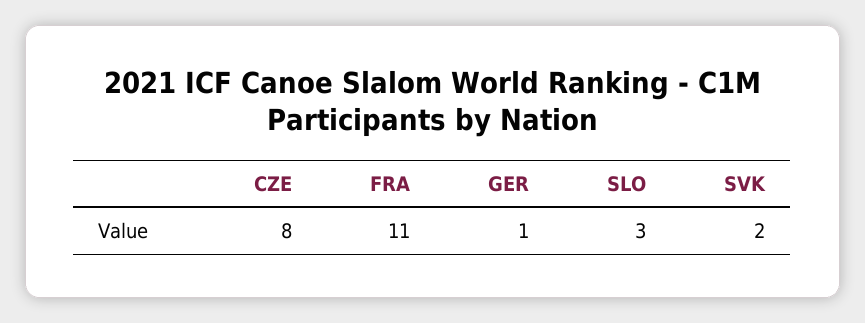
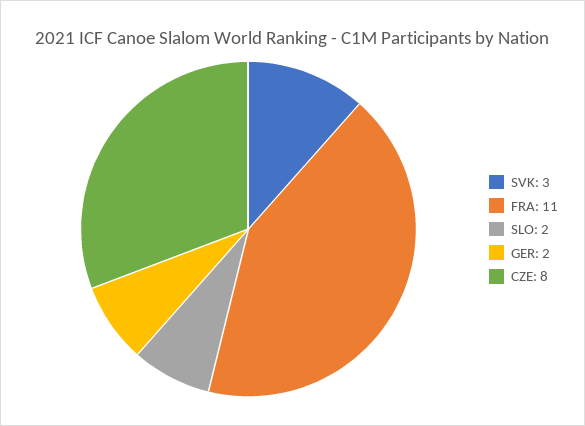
GER: 1 -> 2
SLO: 3 -> 2
SVK: 2 -> 3

